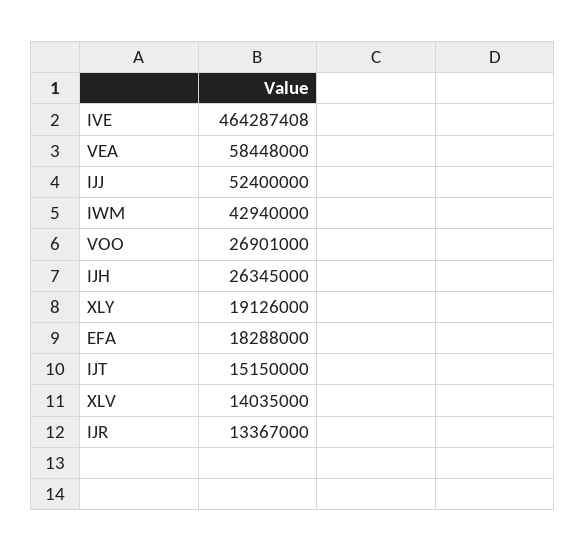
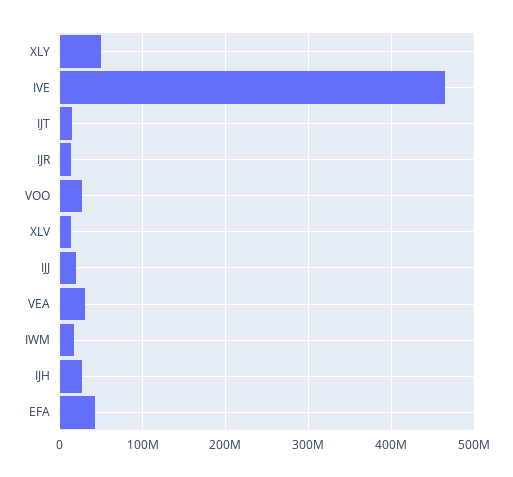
VEA: 58448000 -> 30000000
IJJ: 52400000 -> 20000000
IWM: 42940000 -> 20000000
XLY: 19126000 -> 50000000
EFA: 18288000 -> 40000000

